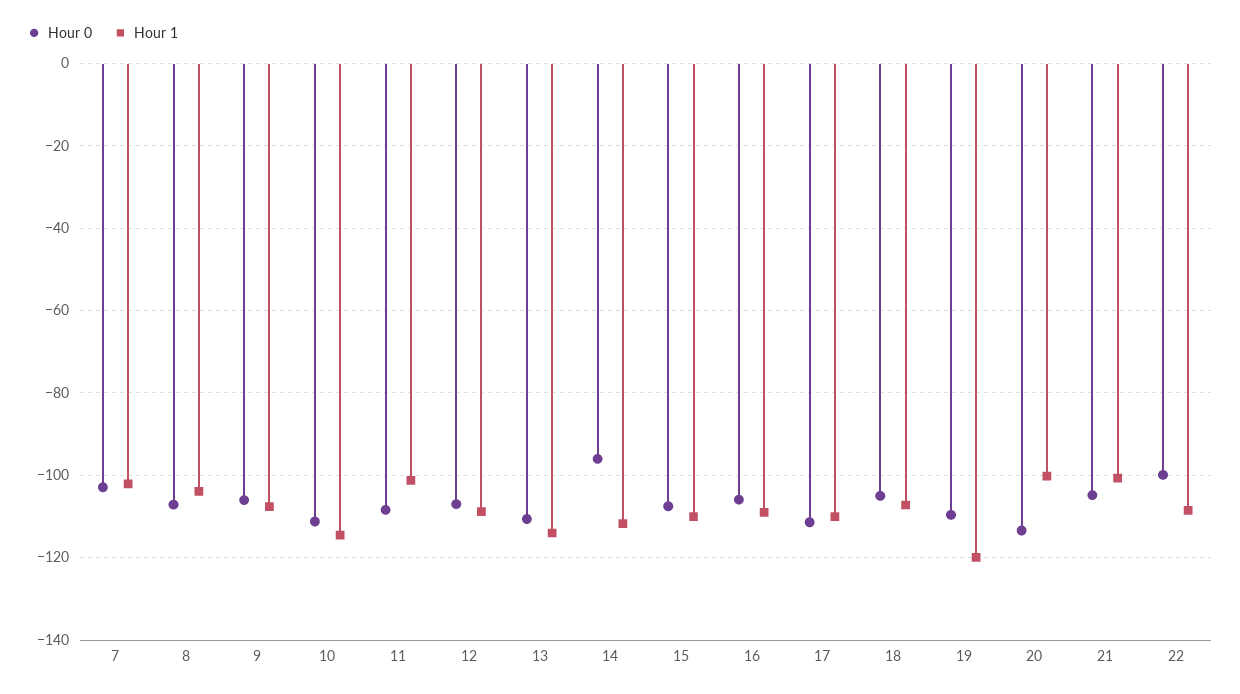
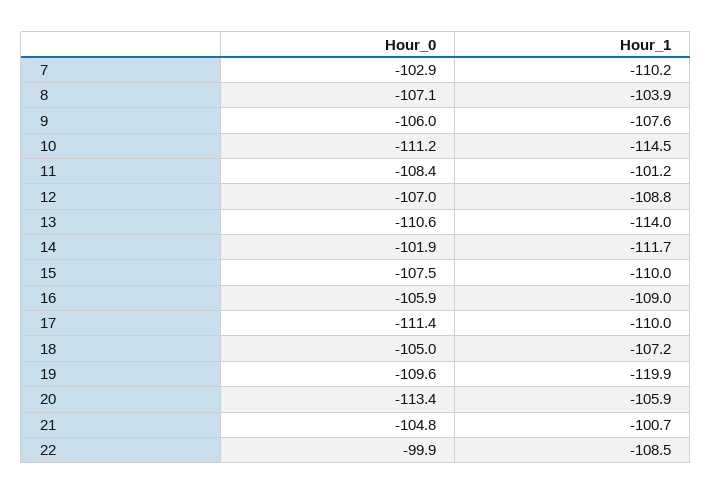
Hour 1, 7: -102 -> -110.2
Hour 0, 14: -96 -> -101.9
Hour 1, 20: -100 -> -105.9

